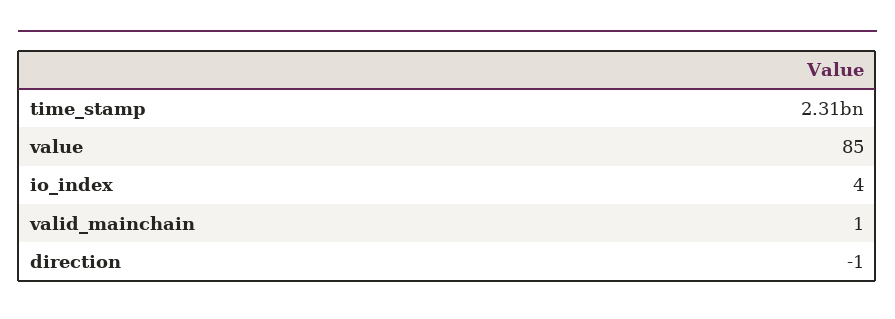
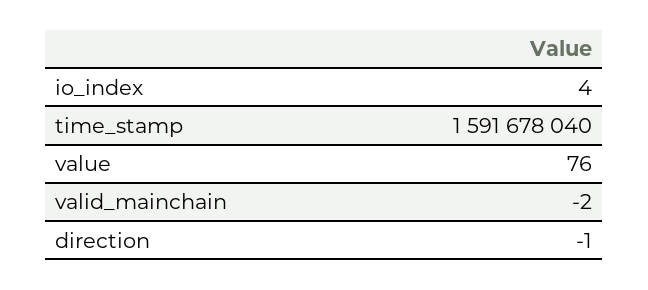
time_stamp: 2310000000 -> 1591678040
value: 85 -> 76
valid_mainchain: 1 -> -2

